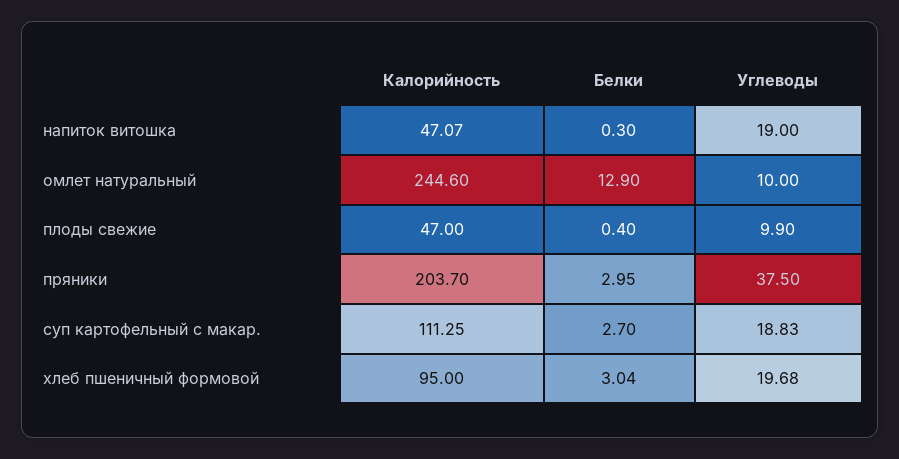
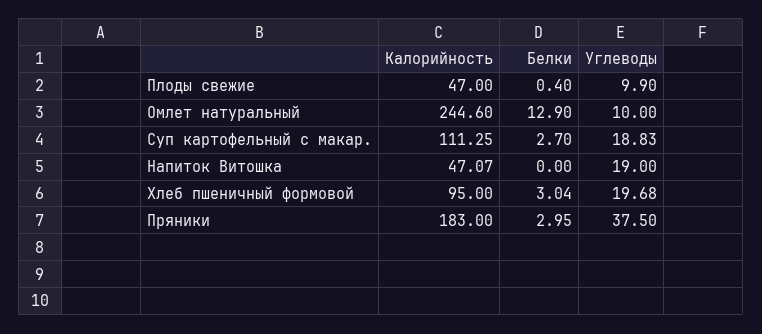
Белки, напиток витошка: 0.3 -> 0
Калорийность, пряники: 203.7 -> 183

